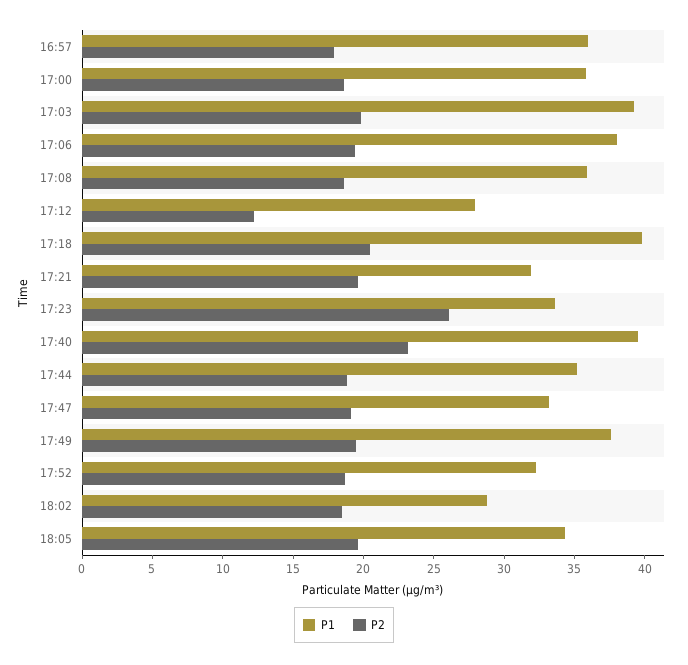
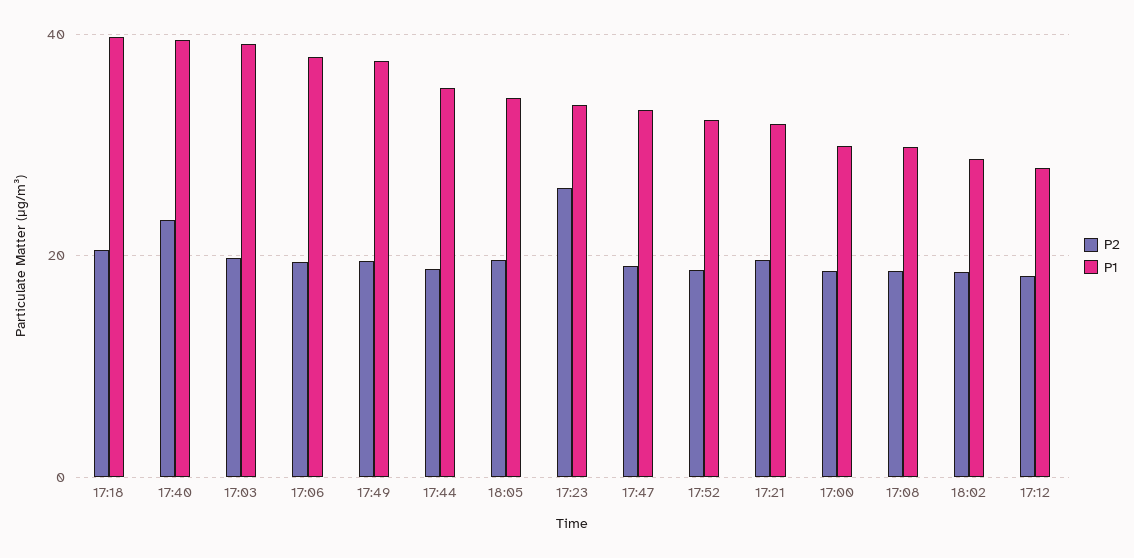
P1, 16:57: 36 -> none
P2, 16:57: 18 -> none
P1, 17:00: 36 -> 30
P1, 17:08: 36 -> 30
P2, 17:12: 12 -> 18

